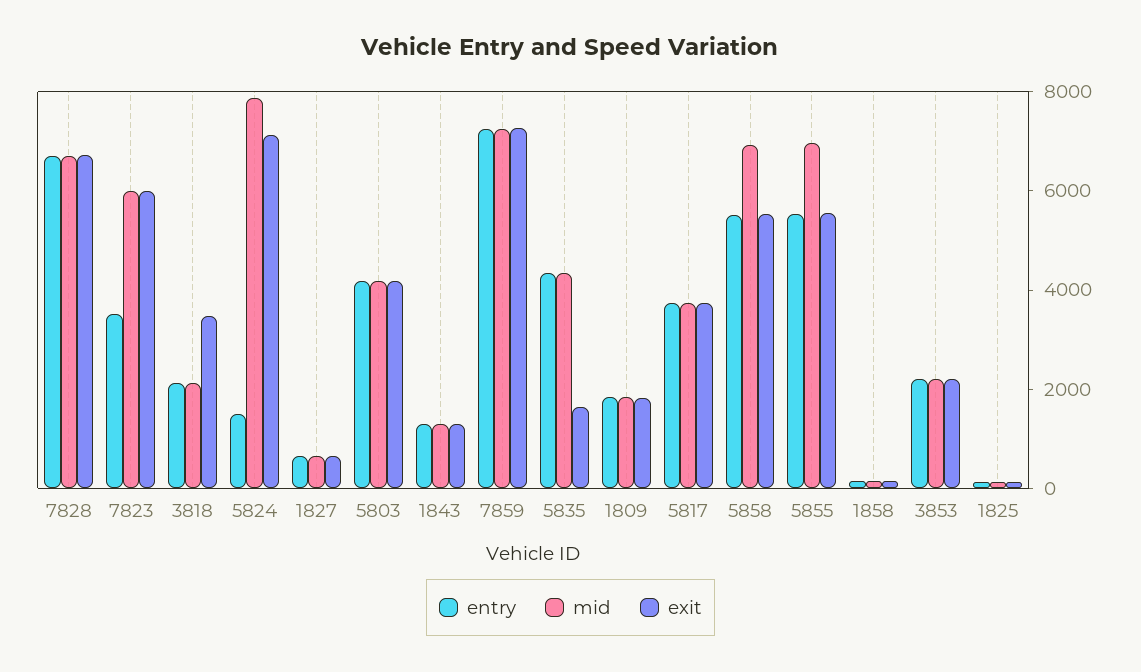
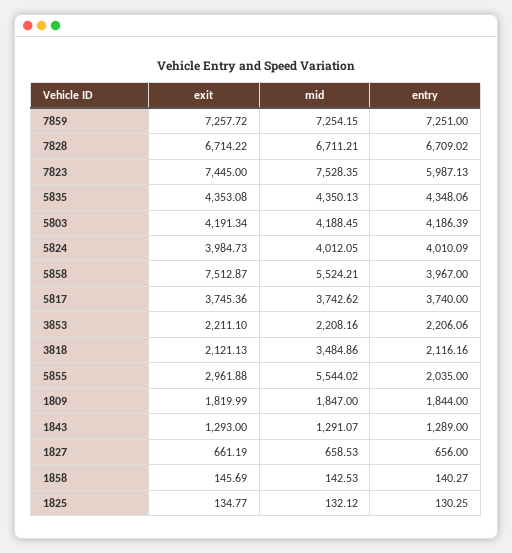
entry, 7823: 3500 -> 5987.13
mid, 7823: 6000 -> 7528.35
exit, 7823: 6000 -> 7445
mid, 3818: 2000 -> 3484.86
exit, 3818: 3500 -> 2121.13
entry, 5824: 1500 -> 4010.09
mid, 5824: 8000 -> 4012.05
exit, 5824: 7000 -> 3984.73
exit, 5835: 1500 -> 4353.08
entry, 5858: 5500 -> 3967
mid, 5858: 7000 -> 5524.21
exit, 5858: 5500 -> 7512.87
entry, 5855: 5500 -> 2035
mid, 5855: 7000 -> 5544.02
exit, 5855: 5500 -> 2961.88

